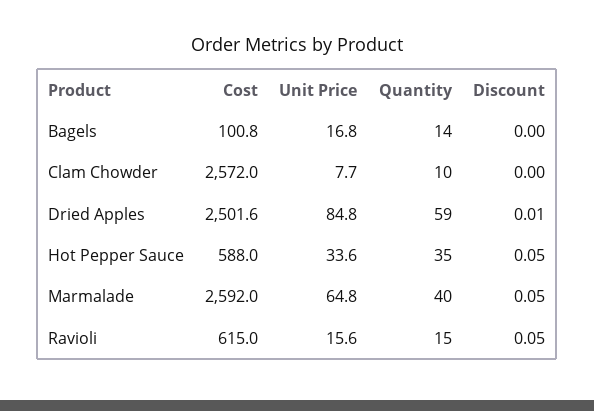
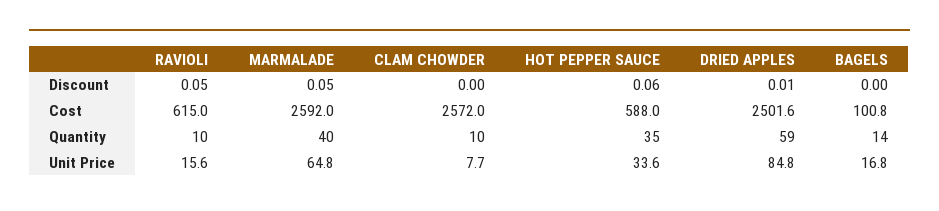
Discount, Hot Pepper Sauce: 0.05 -> 0.06
Quantity, Ravioli: 15 -> 10

